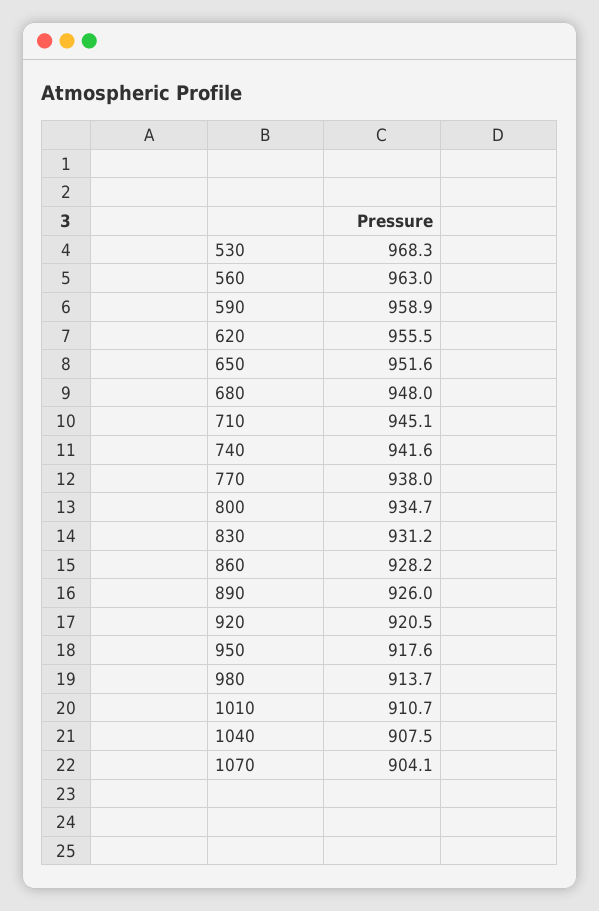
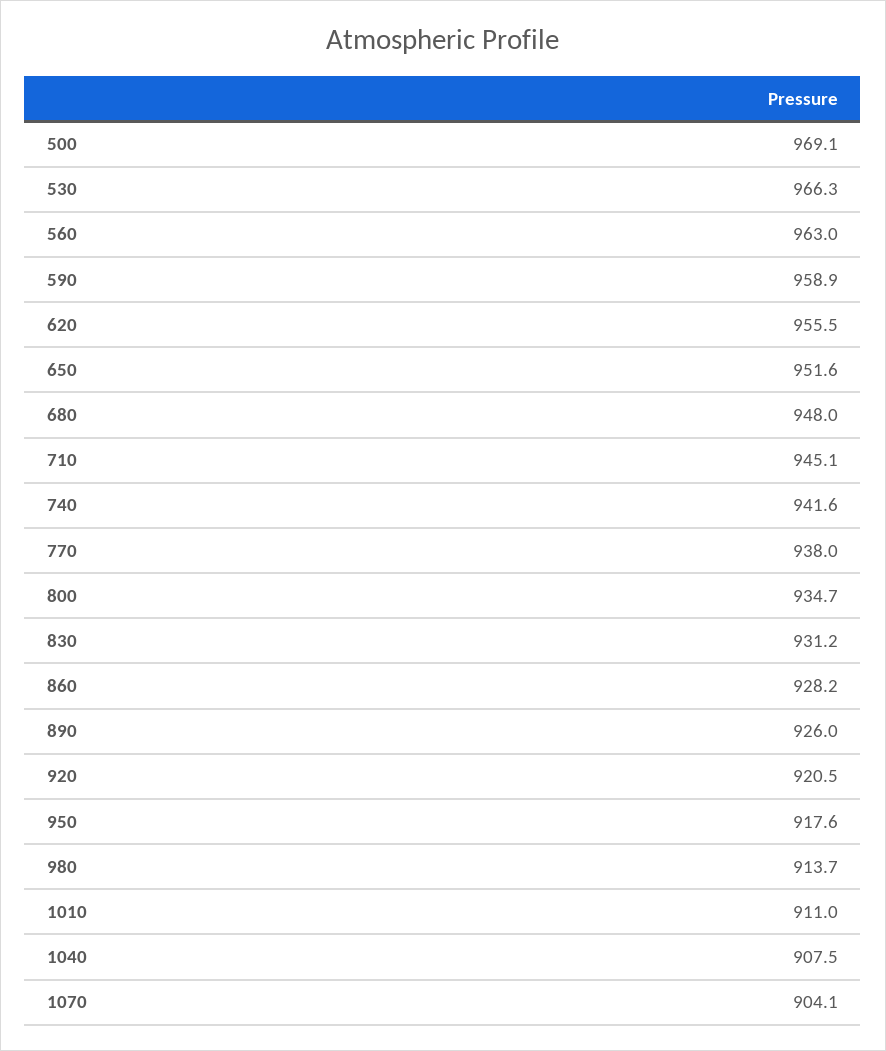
530: 968.3 -> 966.3
1010: 910.7 -> 911
500: none -> 969.1

